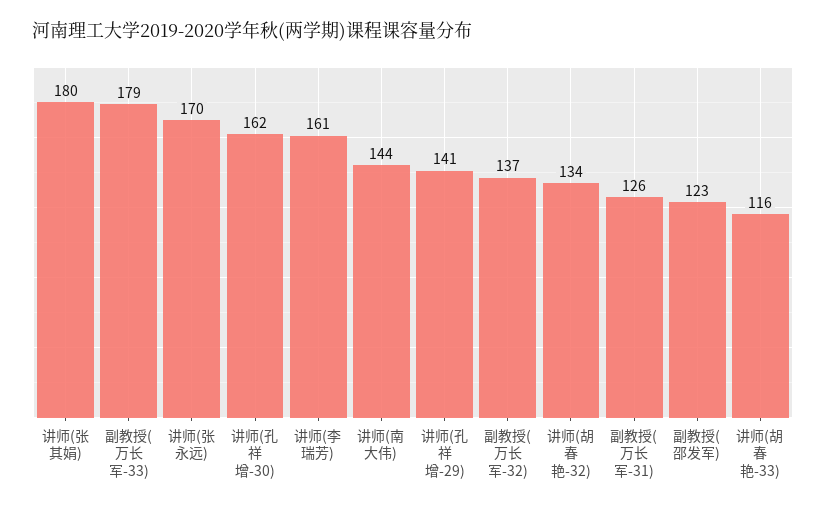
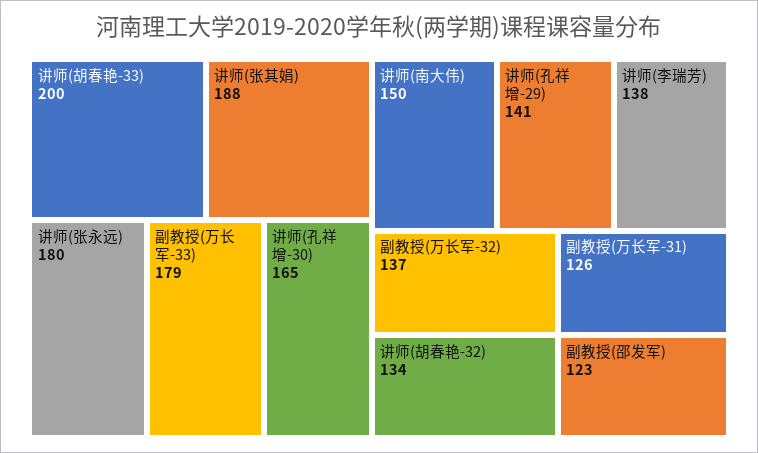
讲师(张其娟): 180 -> 188
讲师(张永远): 170 -> 180
讲师(孔祥增-30): 162 -> 165
讲师(李瑞芳): 161 -> 138
讲师(南大伟): 144 -> 150
讲师(胡春艳-33): 116 -> 200

